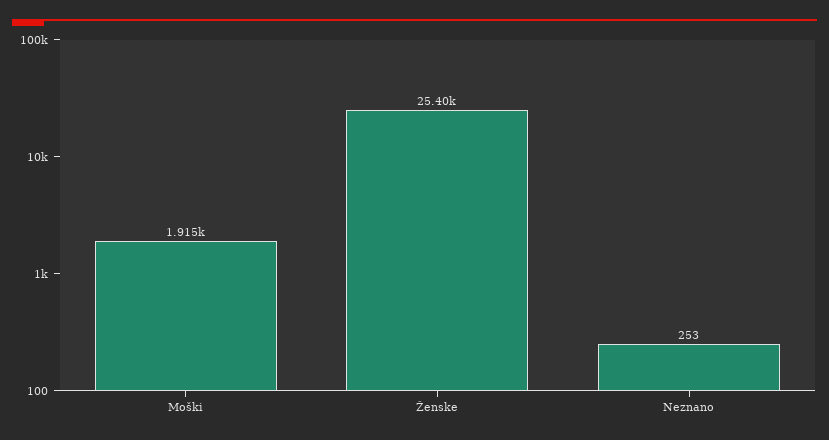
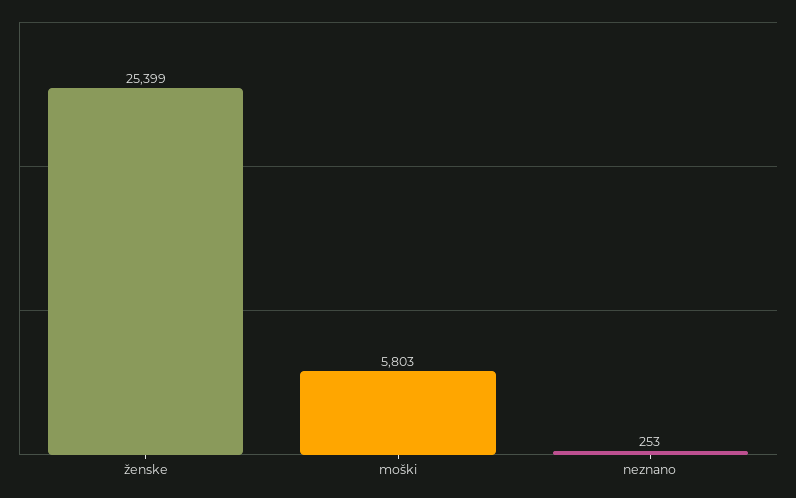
Moški: 1915 -> 5803

